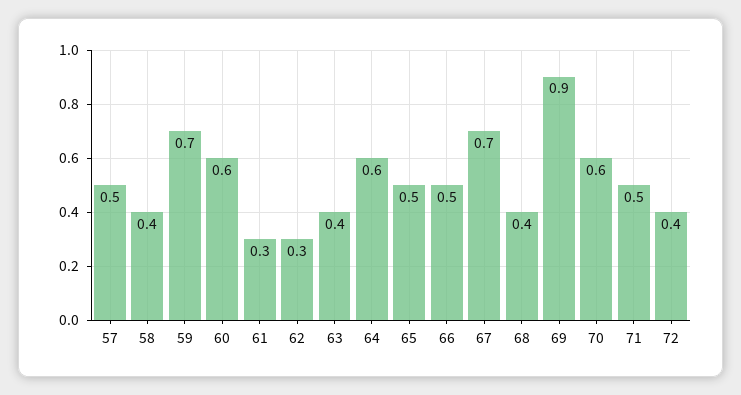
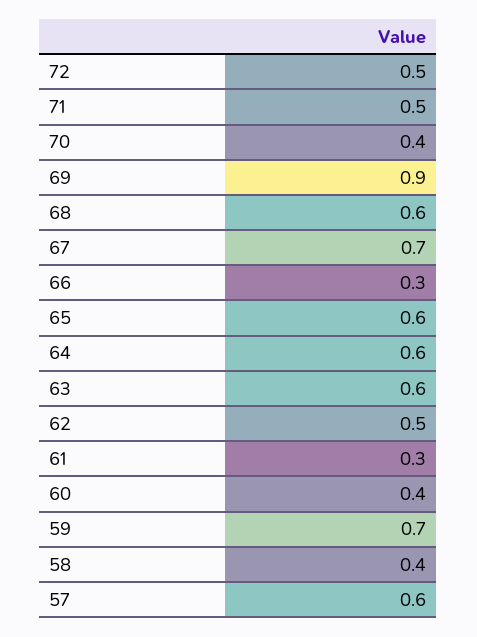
57: 0.5 -> 0.6
60: 0.6 -> 0.4
62: 0.3 -> 0.5
63: 0.4 -> 0.6
65: 0.5 -> 0.6
66: 0.5 -> 0.3
68: 0.4 -> 0.6
70: 0.6 -> 0.4
72: 0.4 -> 0.5

